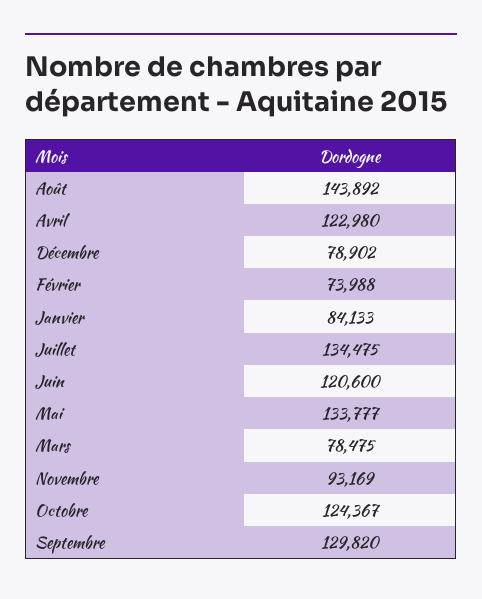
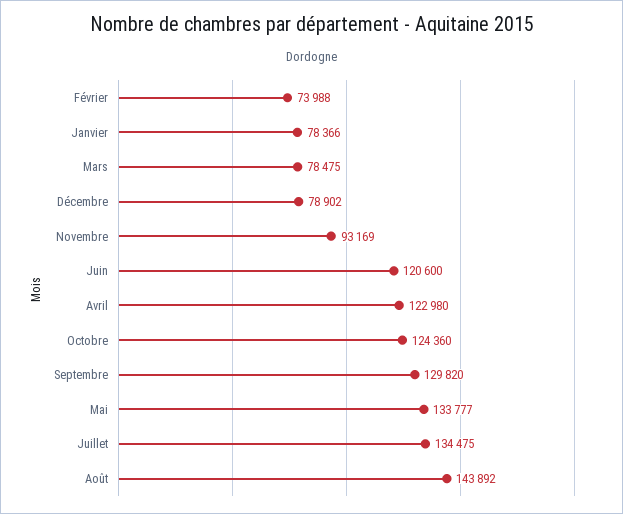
Janvier: 84133 -> 78366
Octobre: 124367 -> 124360

